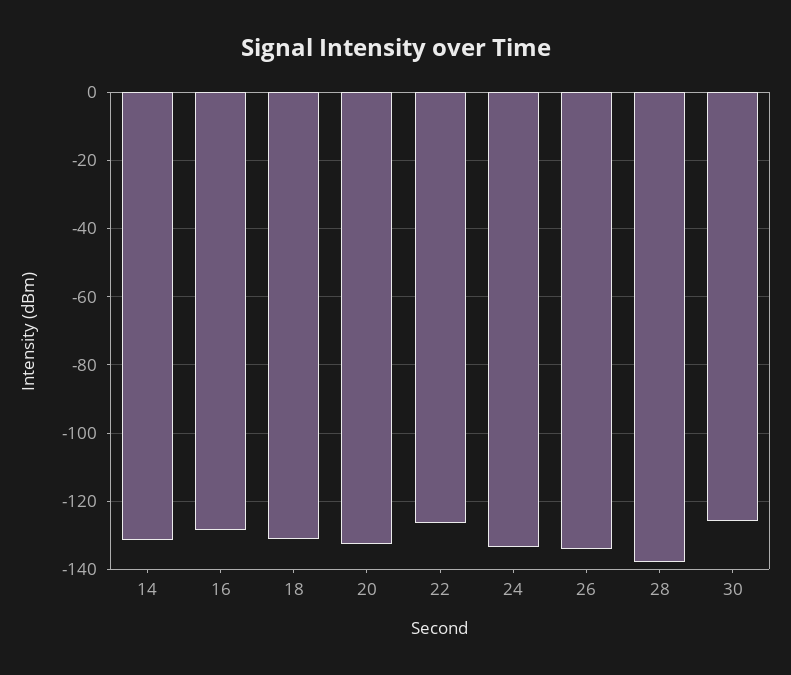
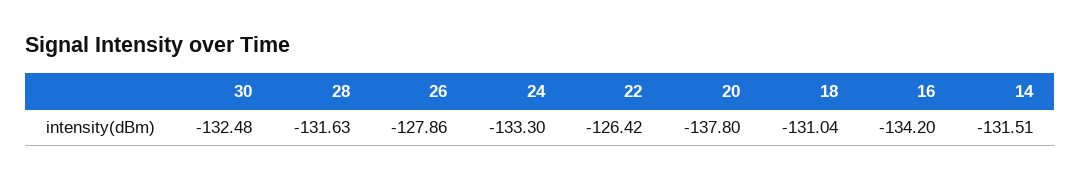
16: -128 -> -134.2
20: -132 -> -137.8
26: -134 -> -127.86
28: -138 -> -131.63
30: -126 -> -132.48

